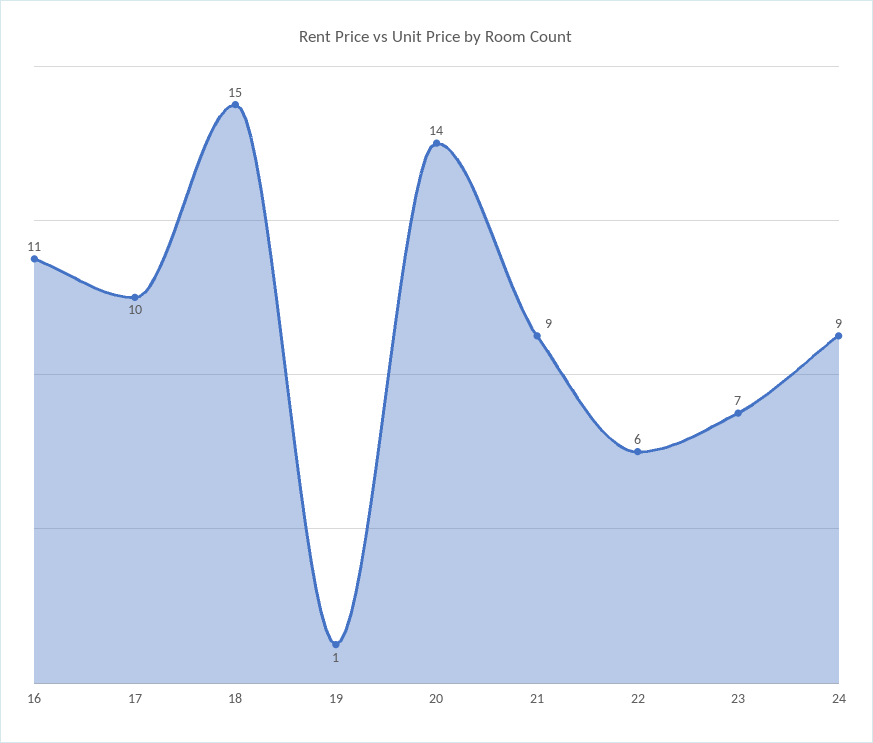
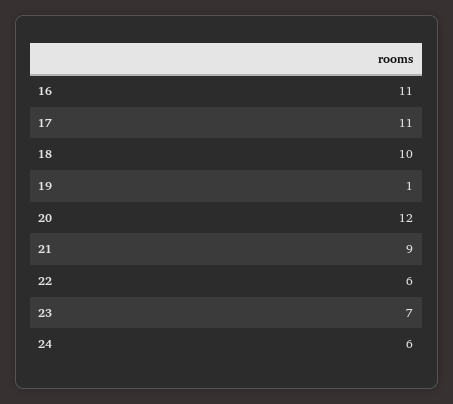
17: 10 -> 11
18: 15 -> 10
20: 14 -> 12
24: 9 -> 6

